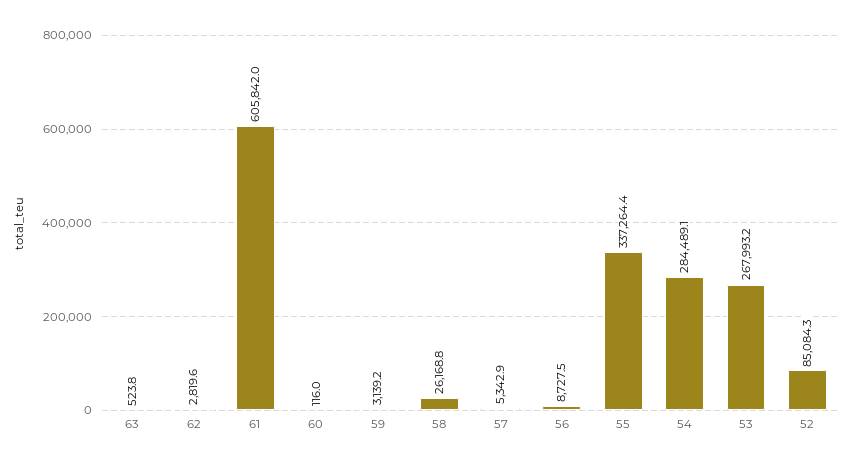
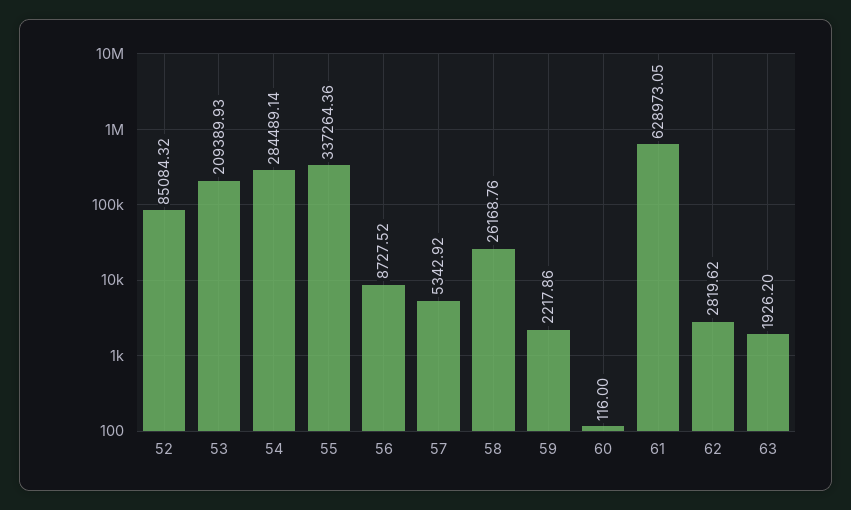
63: 523.8 -> 1926.2
61: 605842 -> 628973.05
59: 3139.2 -> 2217.86
53: 267993.2 -> 209389.93

